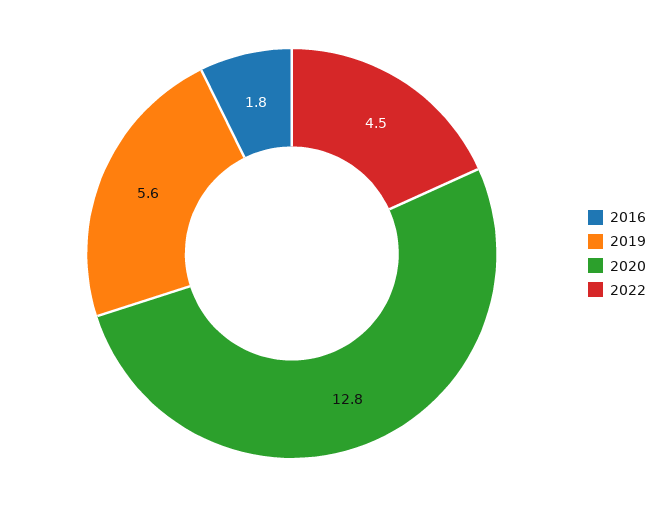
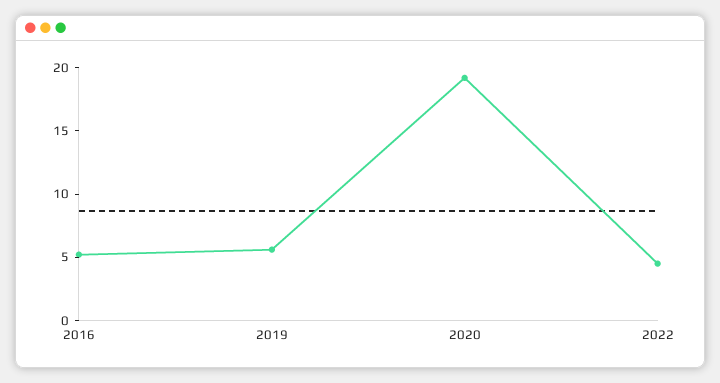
2016: 1.8 -> 5
2020: 12.8 -> 19

